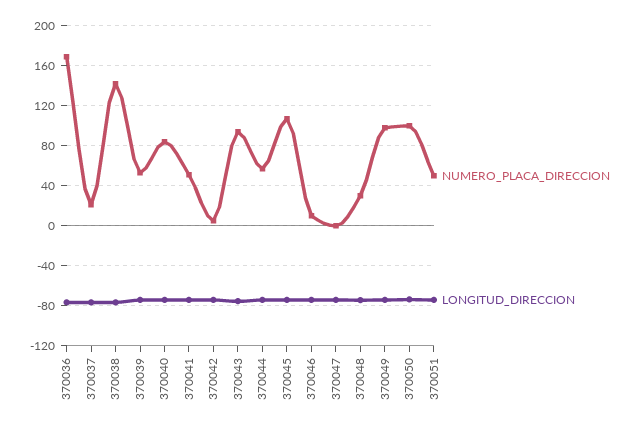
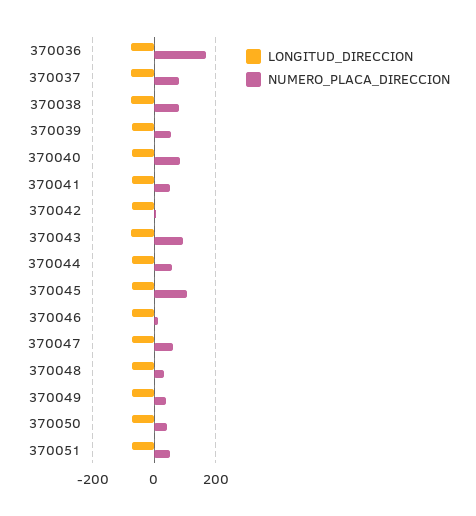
NUMERO_PLACA_DIRECCION, 370037: 20 -> 80
NUMERO_PLACA_DIRECCION, 370038: 140 -> 80
NUMERO_PLACA_DIRECCION, 370047: 0 -> 60
NUMERO_PLACA_DIRECCION, 370049: 100 -> 40
NUMERO_PLACA_DIRECCION, 370050: 100 -> 40

